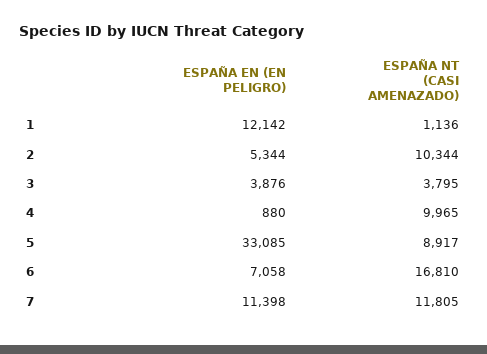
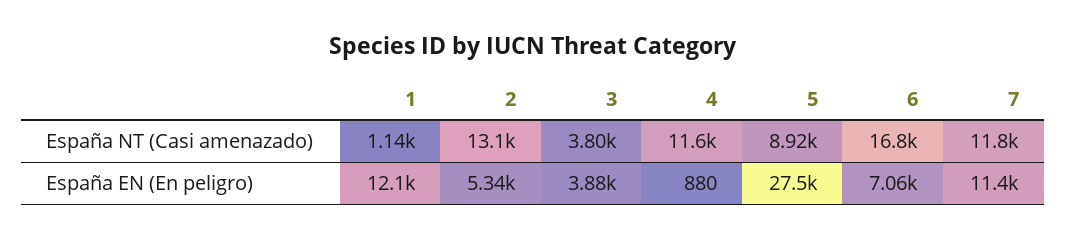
ESPAÑA NT (CASI AMENAZADO), 2: 10344 -> 13100
ESPAÑA NT (CASI AMENAZADO), 4: 9965 -> 11600
ESPAÑA EN (EN PELIGRO), 5: 33085 -> 27500

